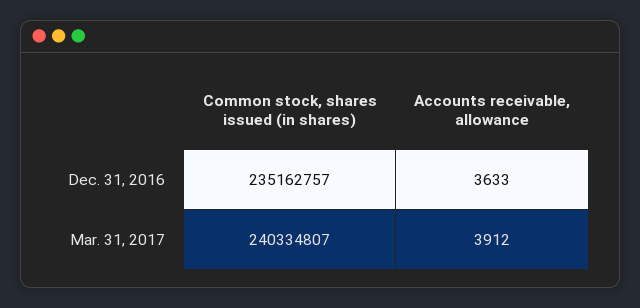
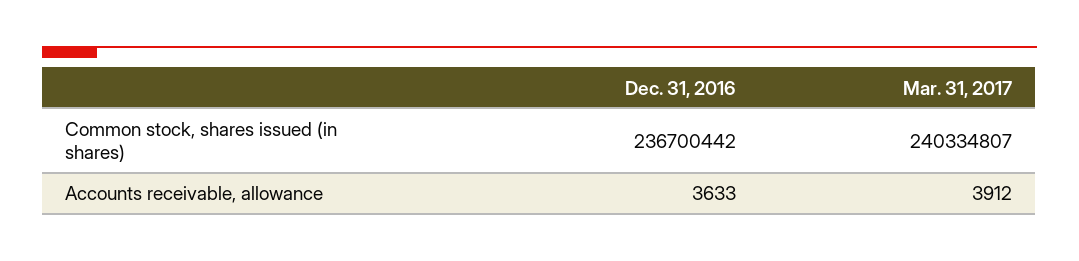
Common stock, shares issued (in shares), Dec. 31, 2016: 235162757 -> 236700442

